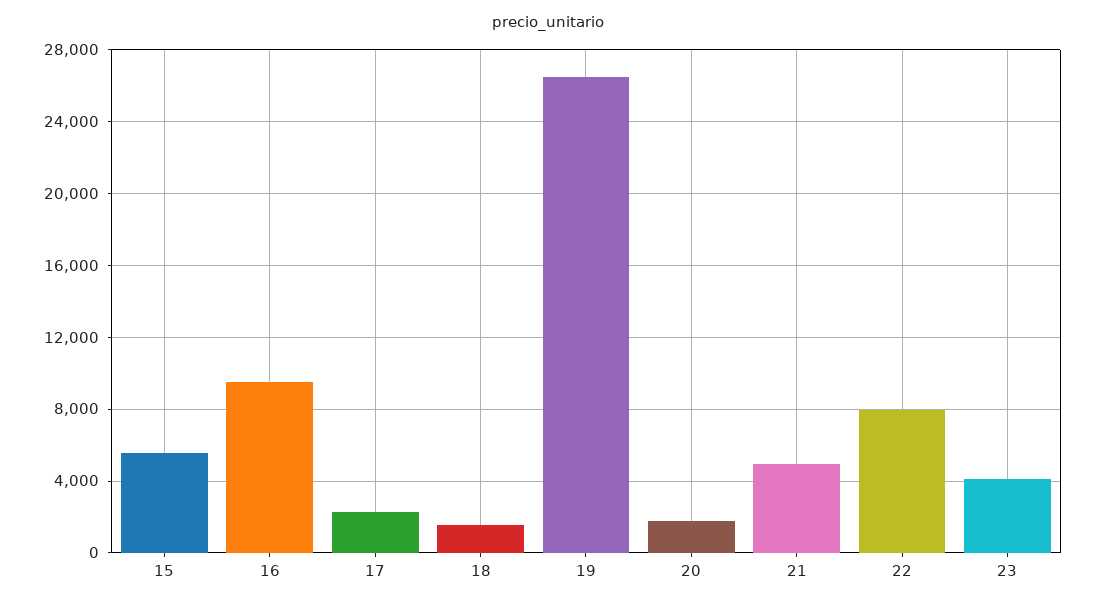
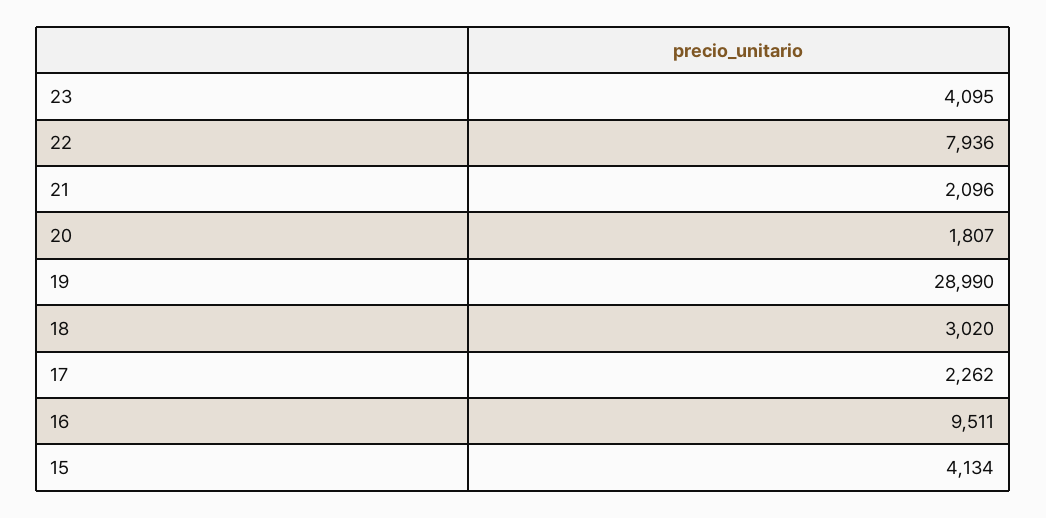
15: 5500 -> 4134
18: 1500 -> 3020
19: 26500 -> 28990
21: 5000 -> 2096

